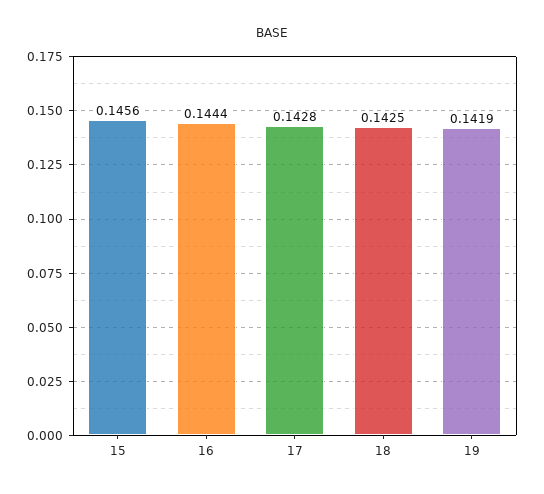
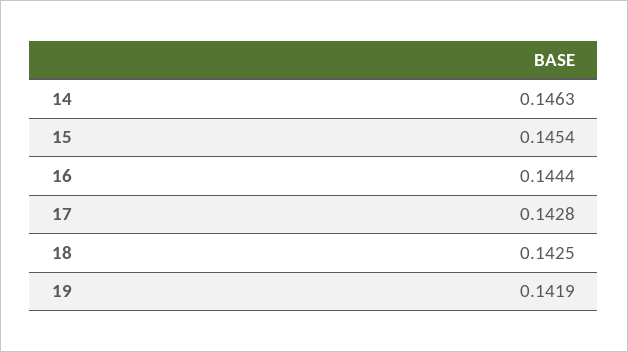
15: 0.1456 -> 0.1454
14: none -> 0.1463

